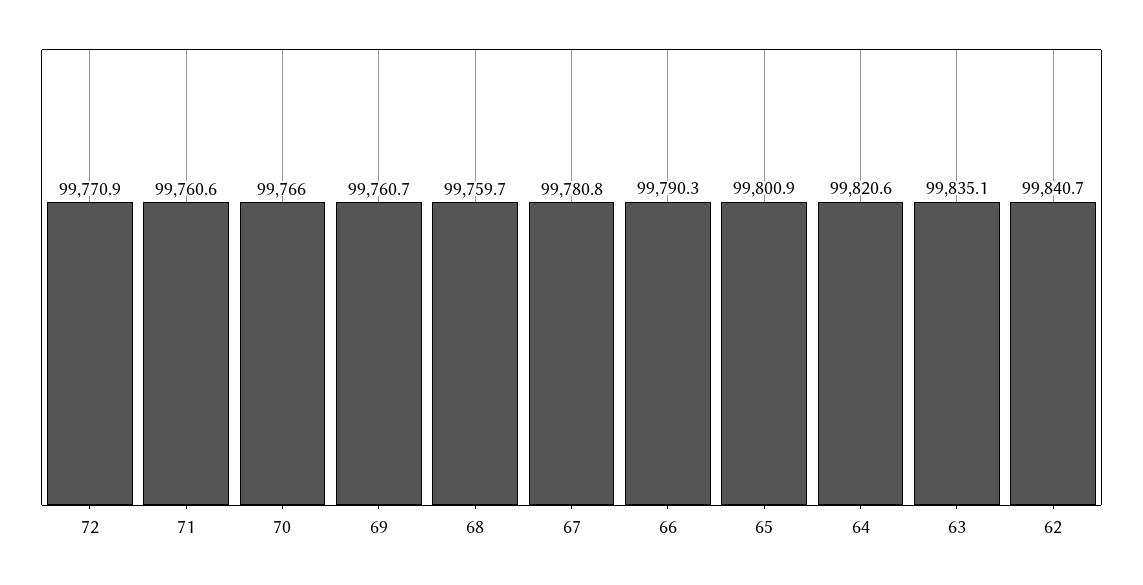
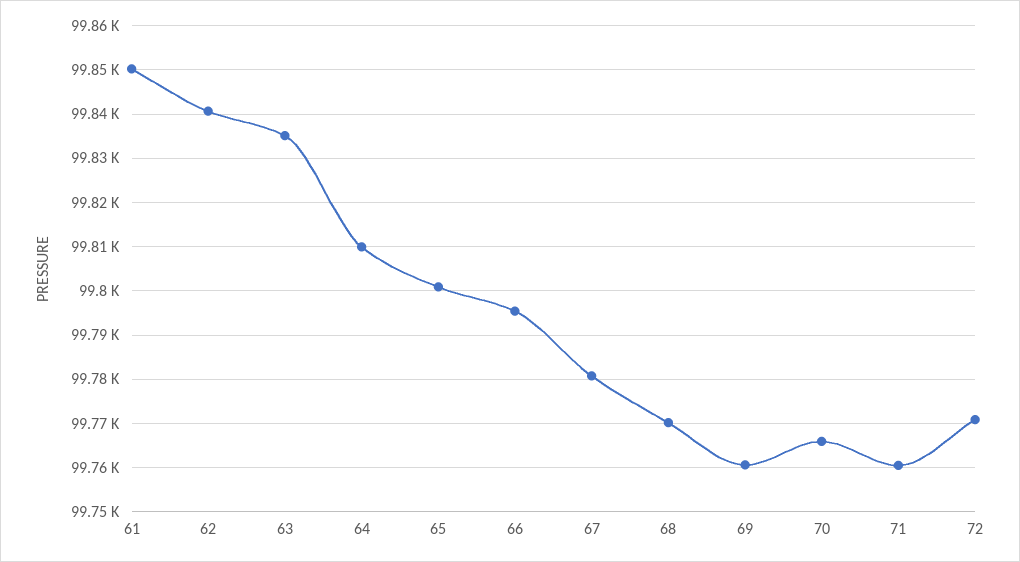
68: 99759.7 -> 99770
66: 99790.3 -> 99796
64: 99820.6 -> 99810
61: none -> 99850

